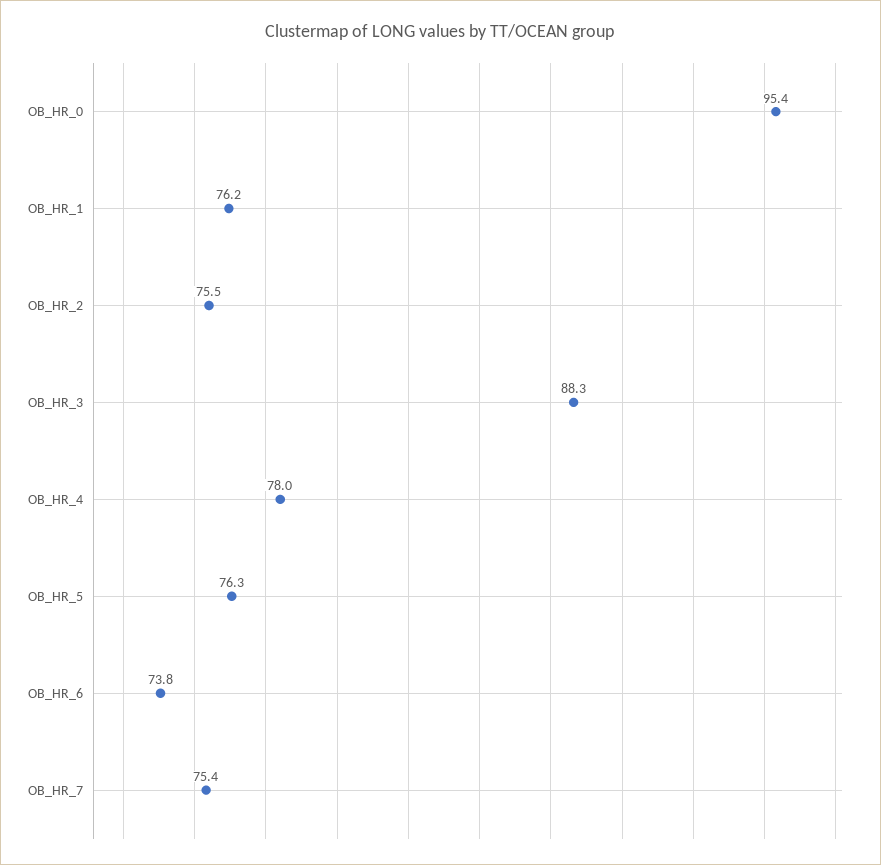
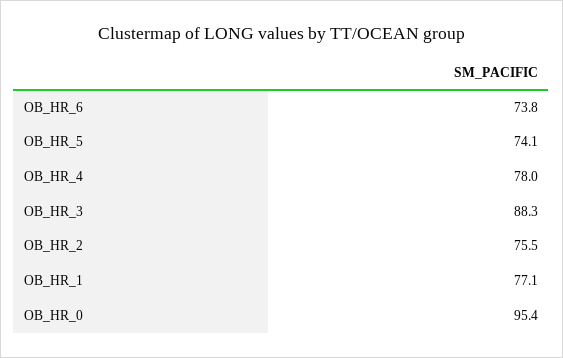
OB_HR_1: 76.2 -> 77.1
OB_HR_5: 76.3 -> 74.1
OB_HR_7: 75.4 -> none

